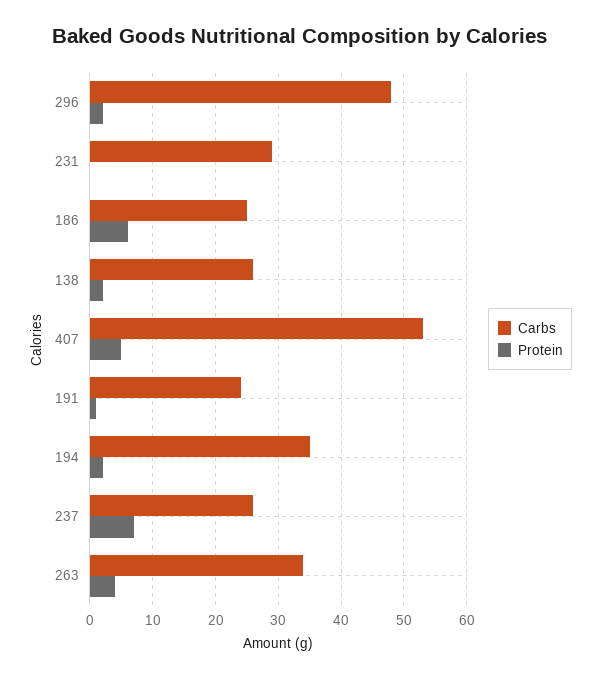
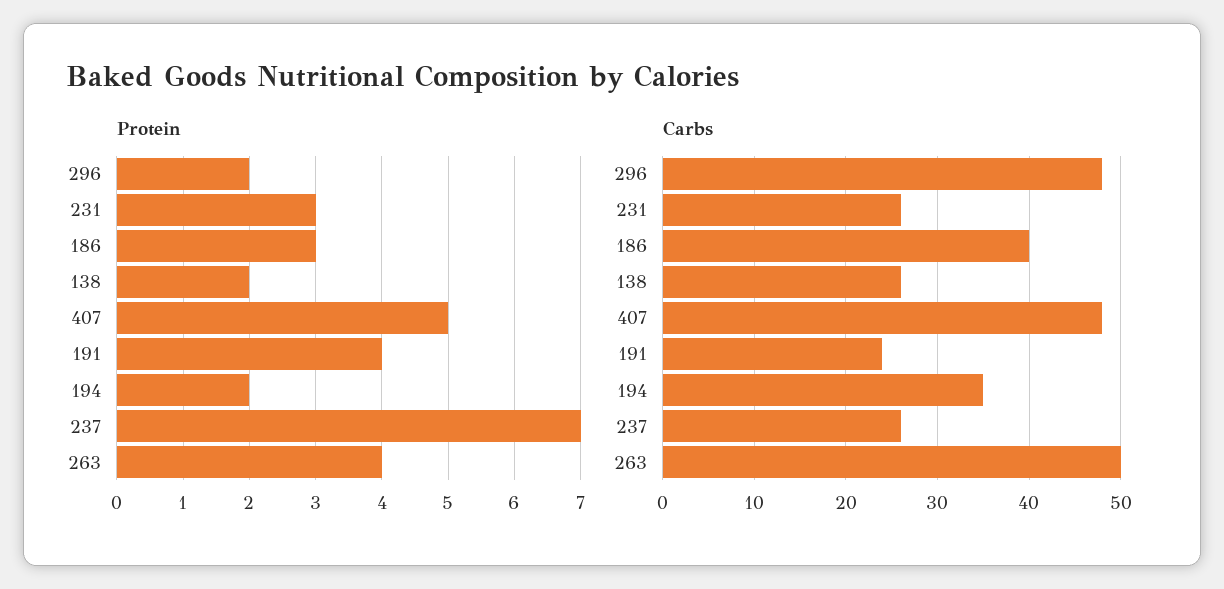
Carbs, 231: 29 -> 26
Protein, 231: 0 -> 3
Carbs, 186: 25 -> 40
Protein, 186: 6 -> 3
Carbs, 407: 53 -> 48
Protein, 191: 1 -> 4
Carbs, 263: 34 -> 50

